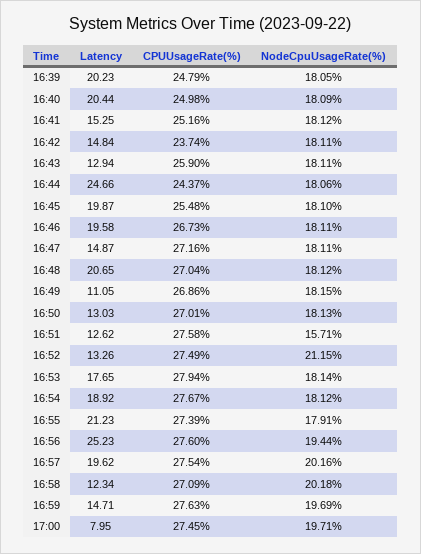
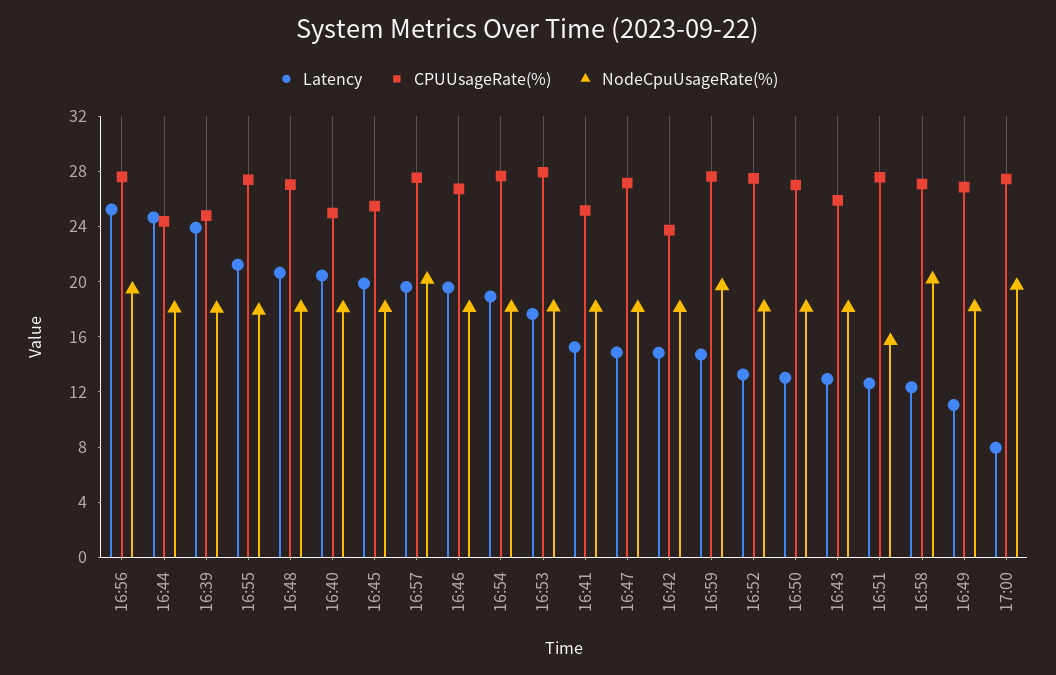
Latency, 16:39: 20.23 -> 24
NodeCpuUsageRate(%), 16:52: 21.15 -> 18

